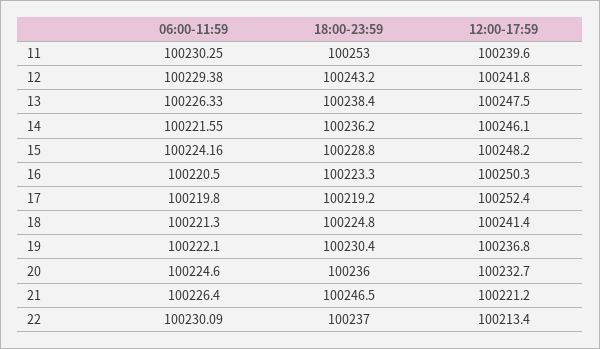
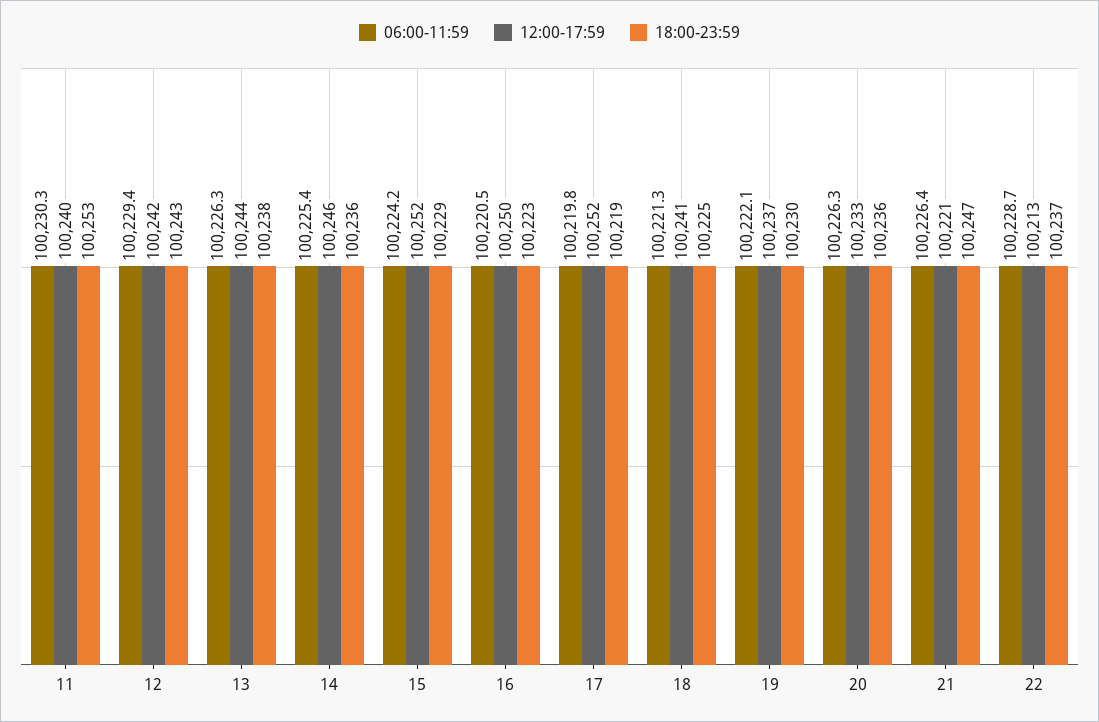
12:00-17:59, 13: 100247.5 -> 100244
06:00-11:59, 14: 100221.55 -> 100225.4
12:00-17:59, 15: 100248.2 -> 100252
06:00-11:59, 20: 100224.6 -> 100226.3
06:00-11:59, 22: 100230.09 -> 100228.7

